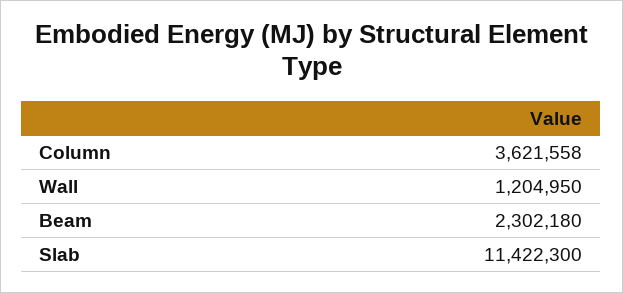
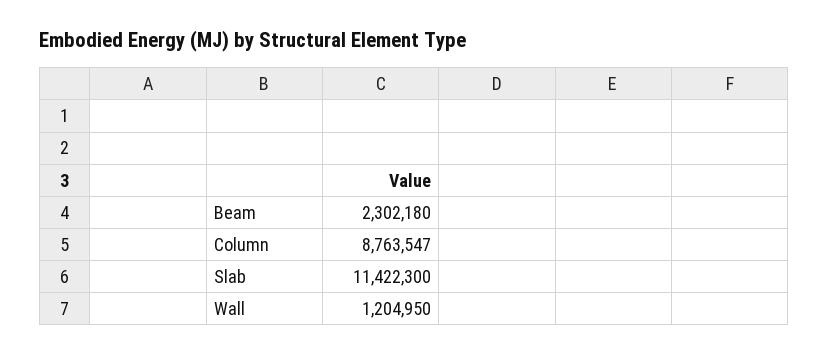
Column: 3621558 -> 8763547

